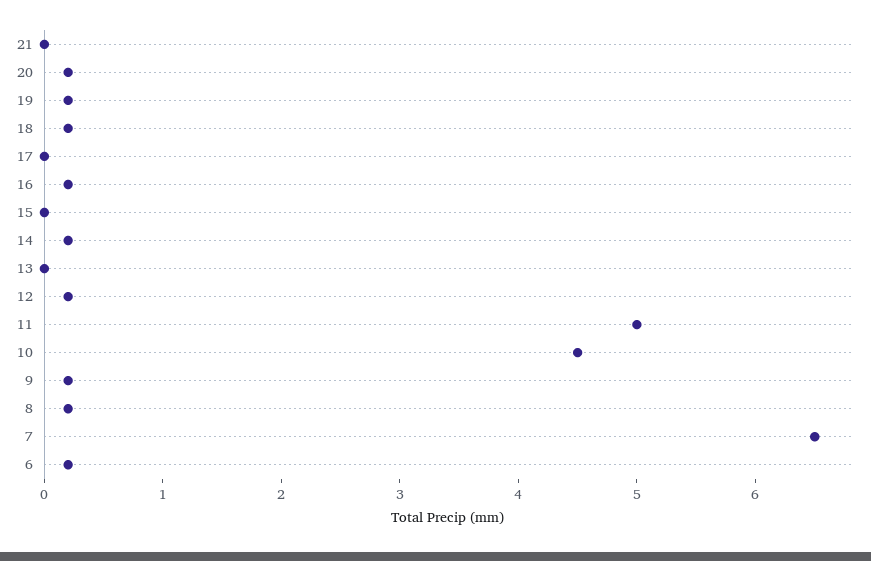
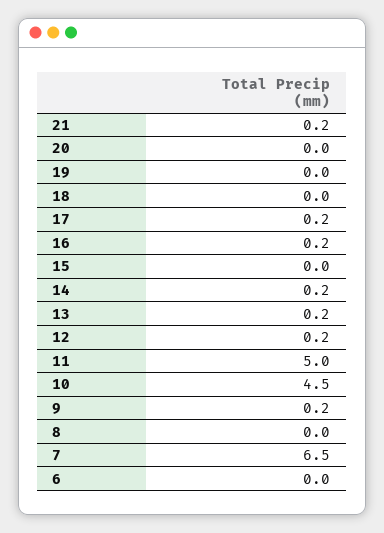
21: 0 -> 0.2
20: 0.2 -> 0
19: 0.2 -> 0
18: 0.2 -> 0
17: 0 -> 0.2
13: 0 -> 0.2
8: 0.2 -> 0
6: 0.2 -> 0

